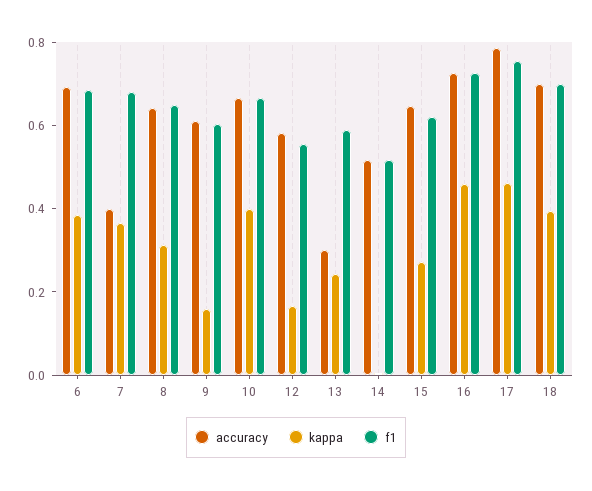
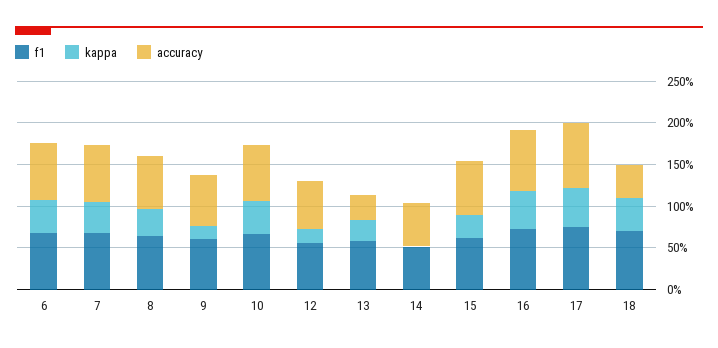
accuracy, 7: 0.4 -> 0.7
accuracy, 18: 0.7 -> 0.4

